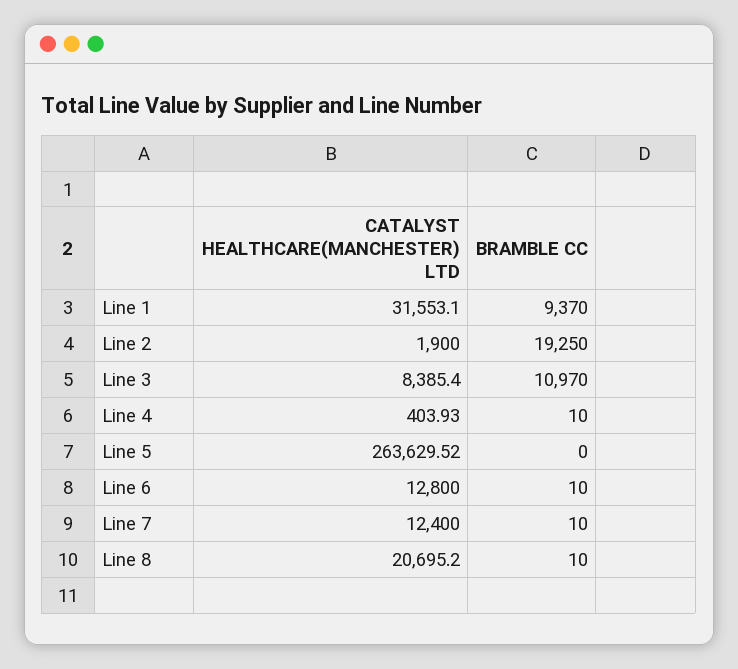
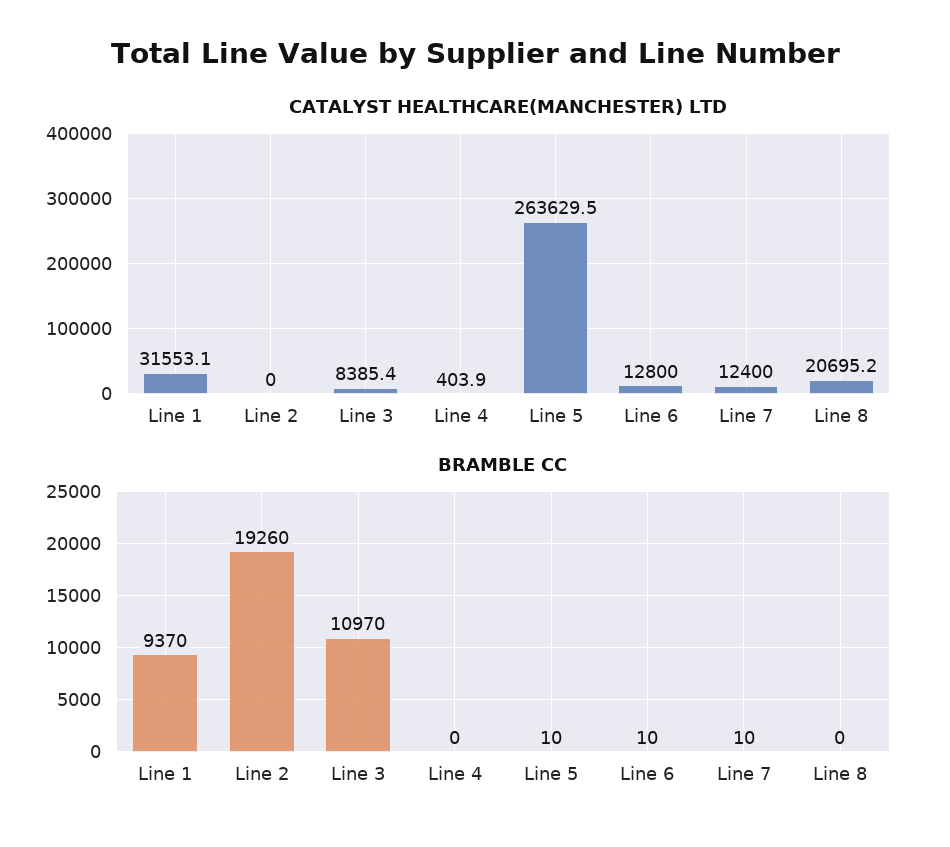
CATALYST HEALTHCARE(MANCHESTER) LTD, Line 2: 1900 -> 0
BRAMBLE CC, Line 2: 19250 -> 19260
BRAMBLE CC, Line 4: 10 -> 0
BRAMBLE CC, Line 5: 0 -> 10
BRAMBLE CC, Line 8: 10 -> 0

